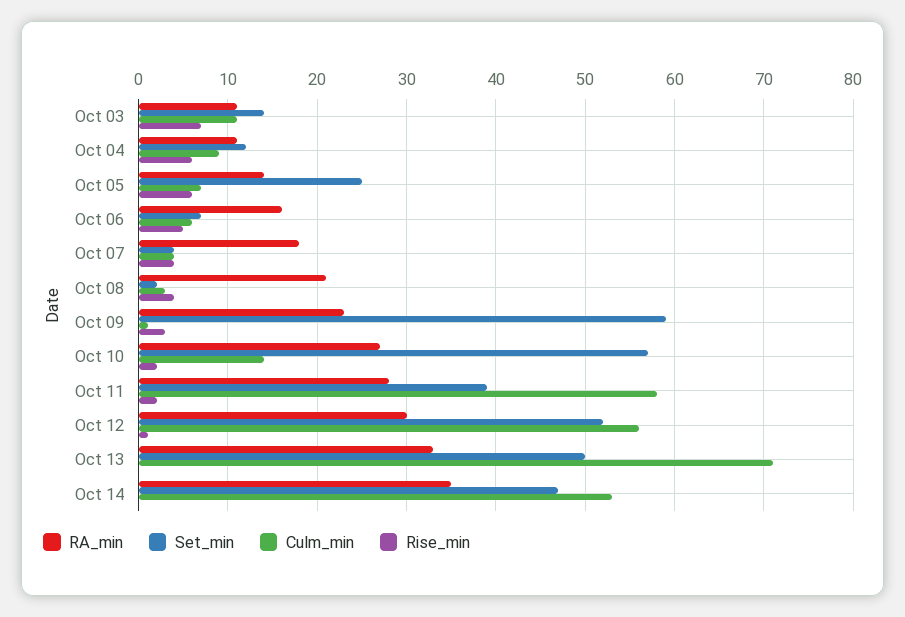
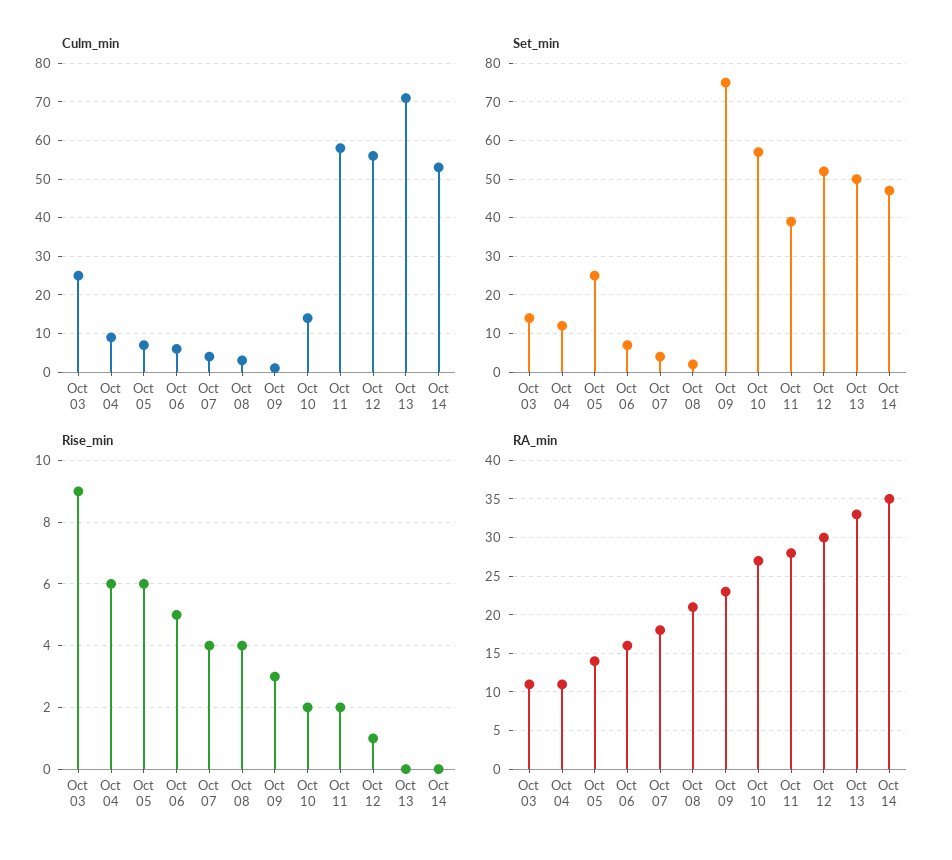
Culm_min, Oct 03: 11 -> 25
Rise_min, Oct 03: 7 -> 9
Set_min, Oct 09: 59 -> 75

